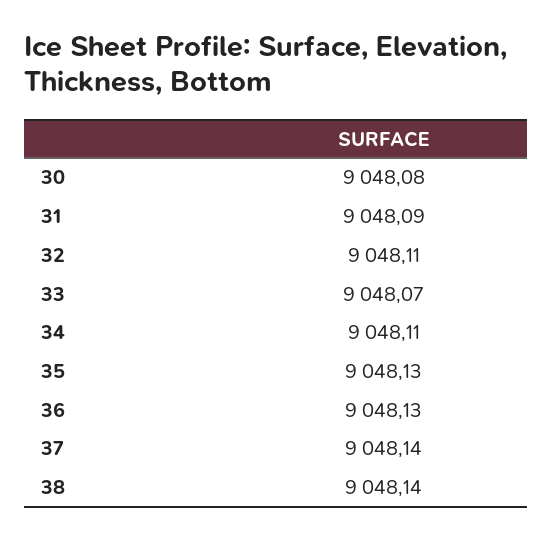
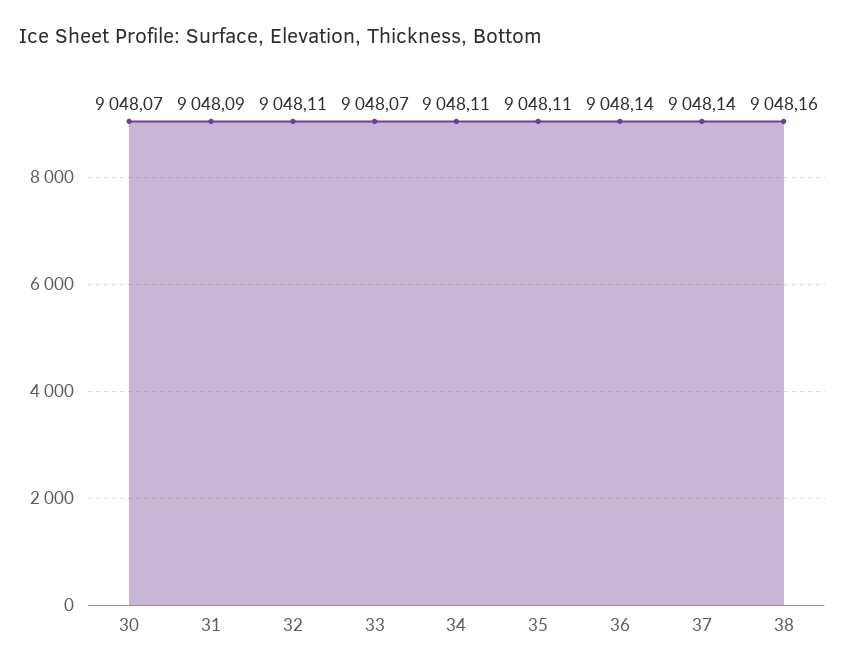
30: 9048.08 -> 9048.07
35: 9048.13 -> 9048.11
36: 9048.13 -> 9048.14
38: 9048.14 -> 9048.16

